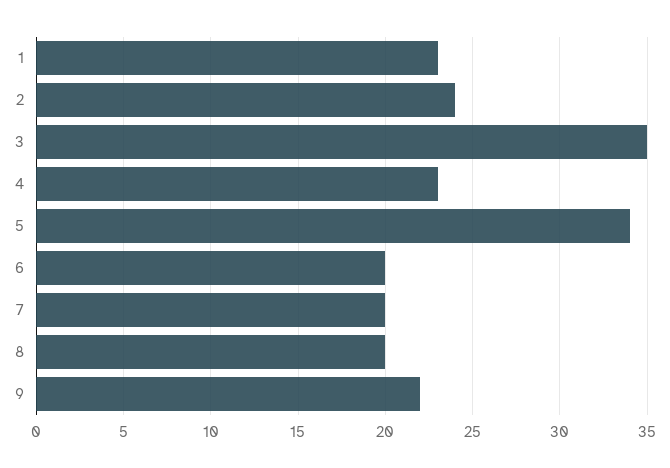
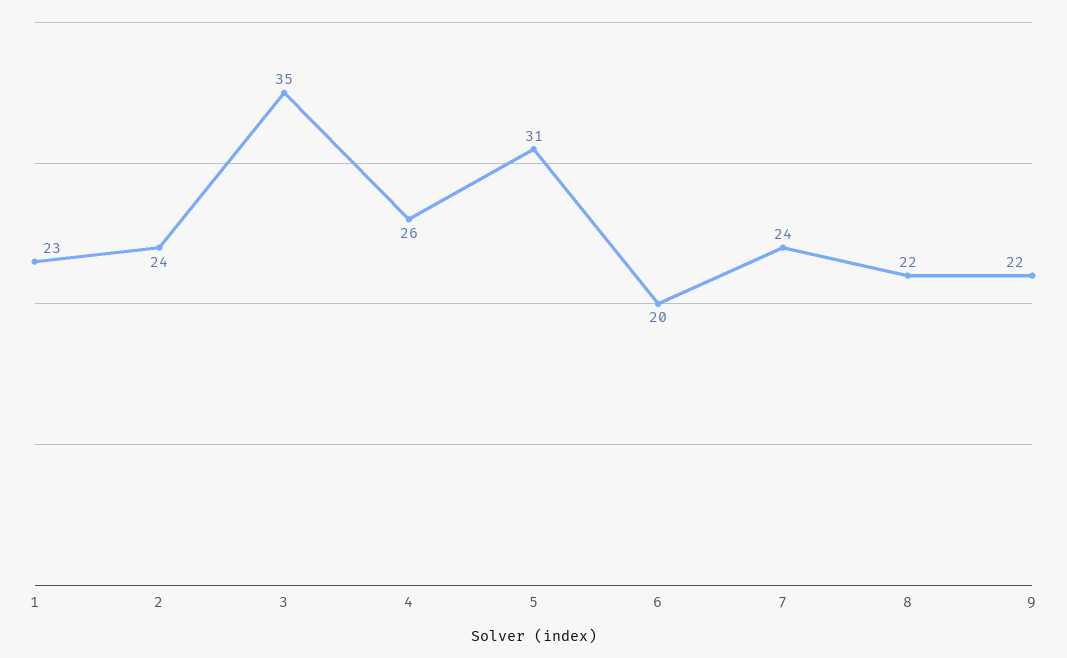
4: 23 -> 26
5: 34 -> 31
7: 20 -> 24
8: 20 -> 22

